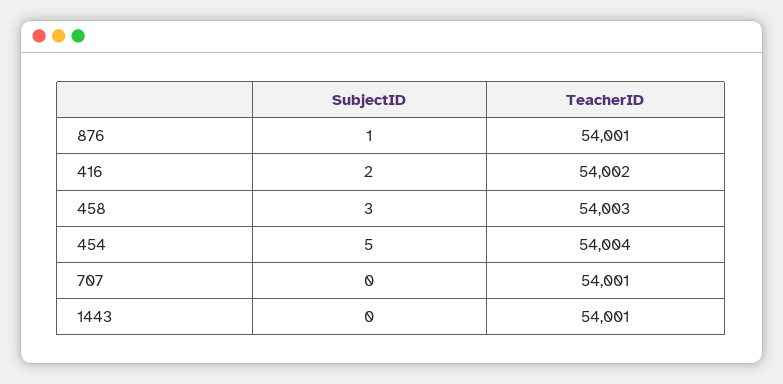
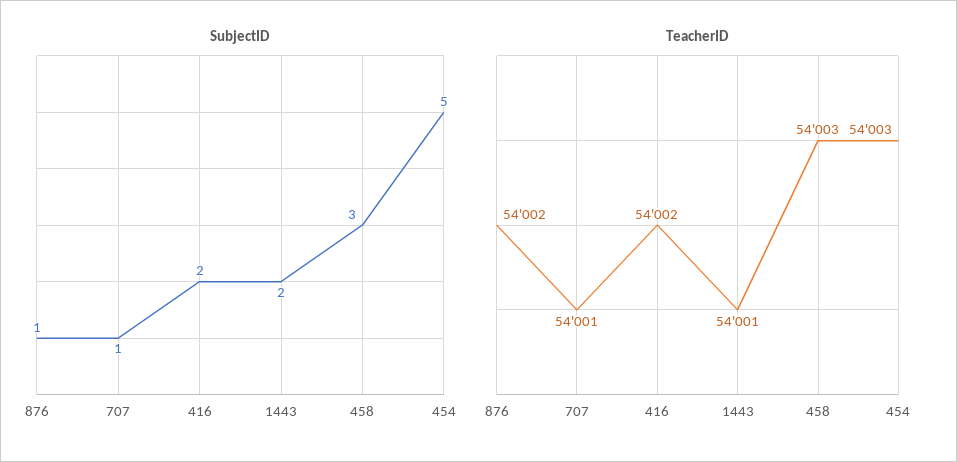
TeacherID, 876: 54001 -> 54002
TeacherID, 454: 54004 -> 54003
SubjectID, 707: 0 -> 1
SubjectID, 1443: 0 -> 2

